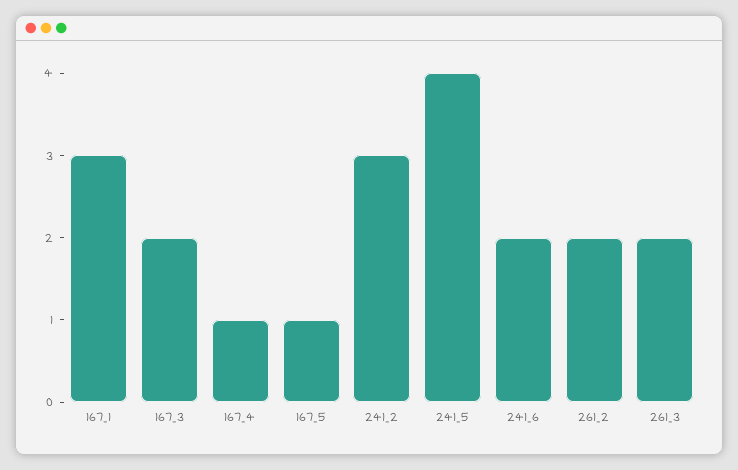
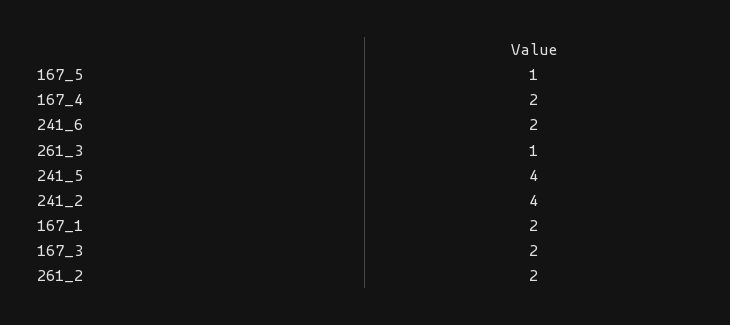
167_1: 3 -> 2
167_4: 1 -> 2
241_2: 3 -> 4
261_3: 2 -> 1

